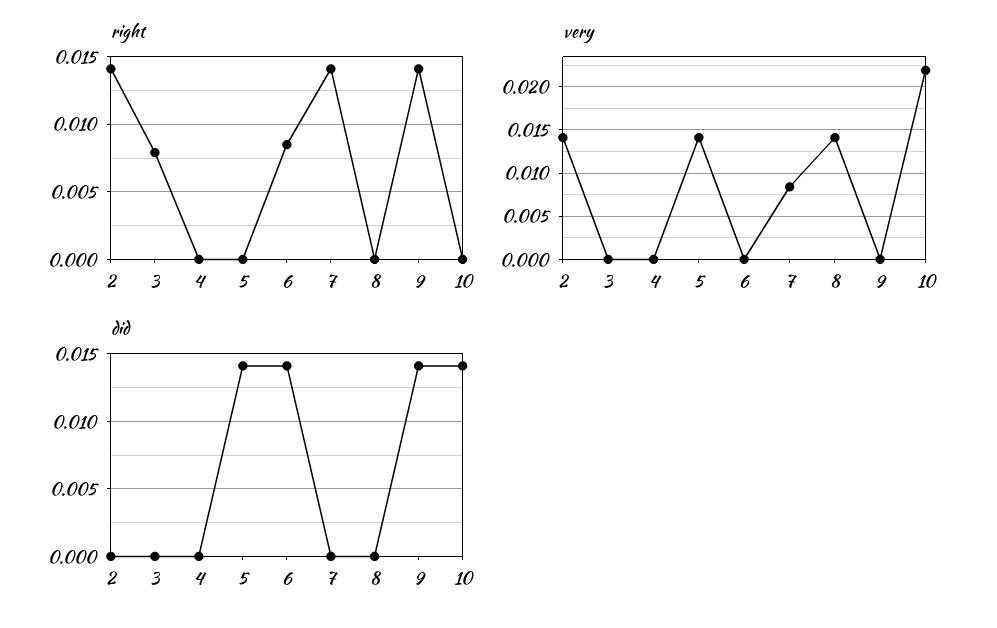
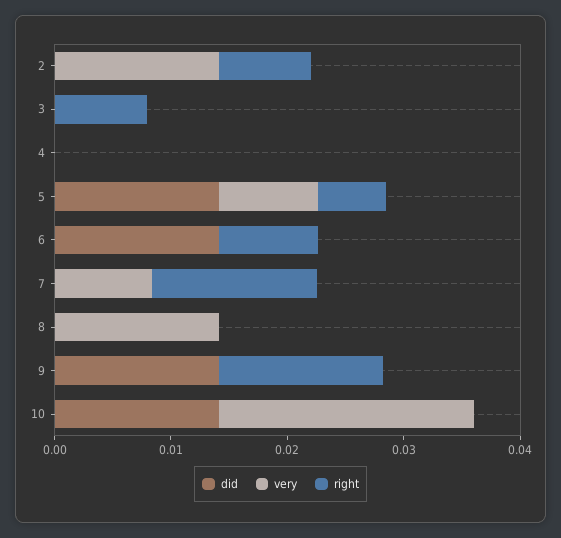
right, 2: 0.014 -> 0.008
right, 5: 0 -> 0.006
very, 5: 0.014 -> 0.008

